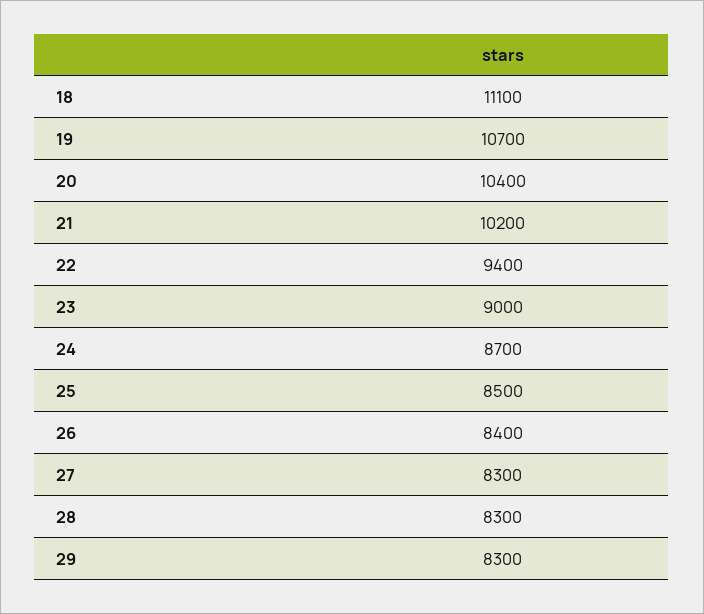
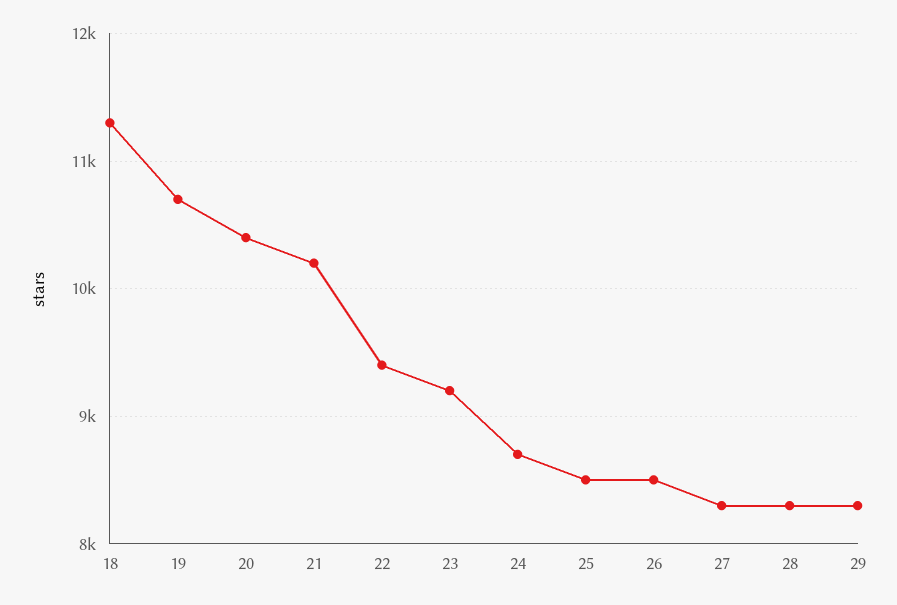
18: 11100 -> 11300
23: 9000 -> 9200
26: 8400 -> 8500

